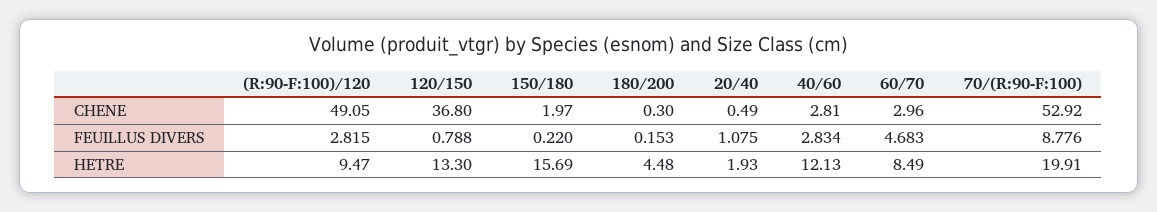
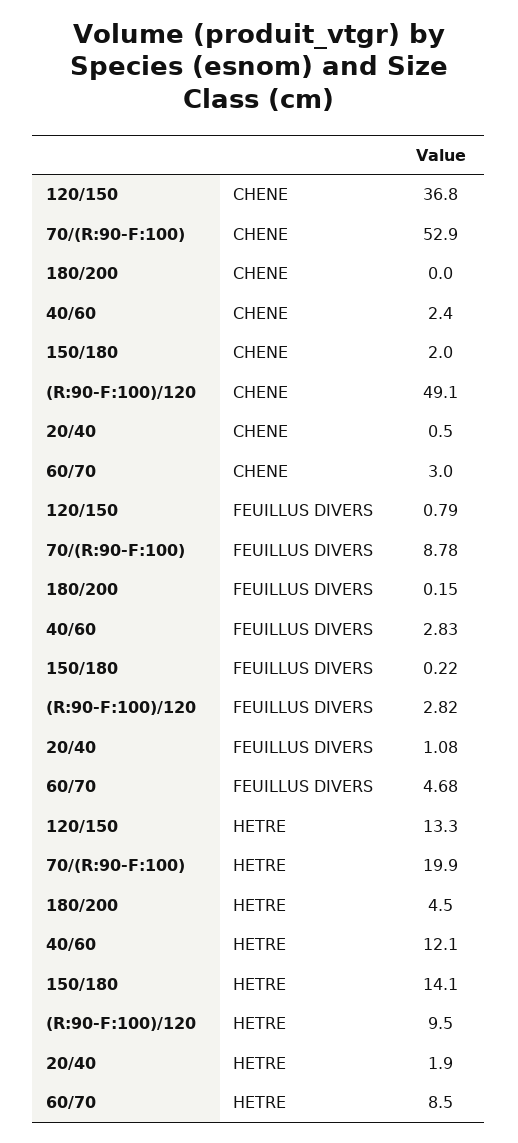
180/200, CHENE: 0.3 -> 0
40/60, CHENE: 2.81 -> 2.4
150/180, HETRE: 15.69 -> 14.1

